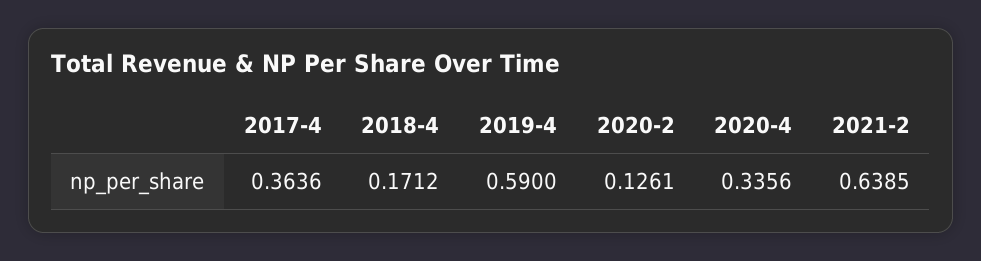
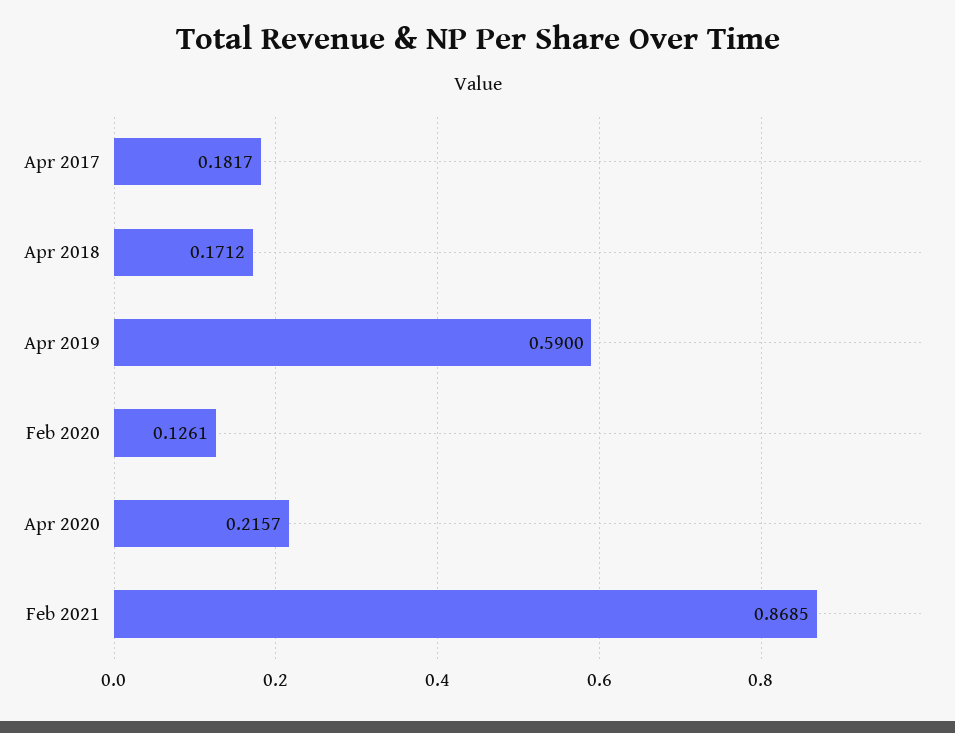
2017-4: 0.3636 -> 0.1817
2020-4: 0.3356 -> 0.2157
2021-2: 0.6385 -> 0.8685

